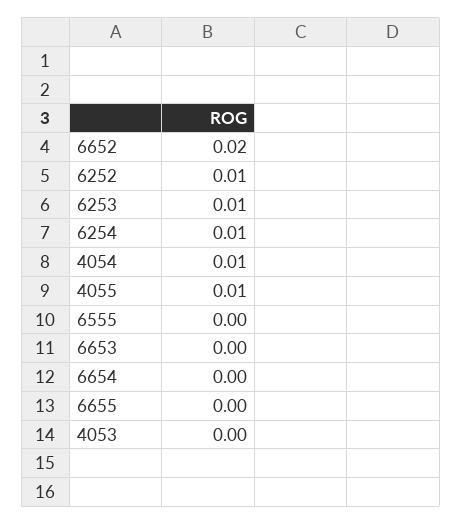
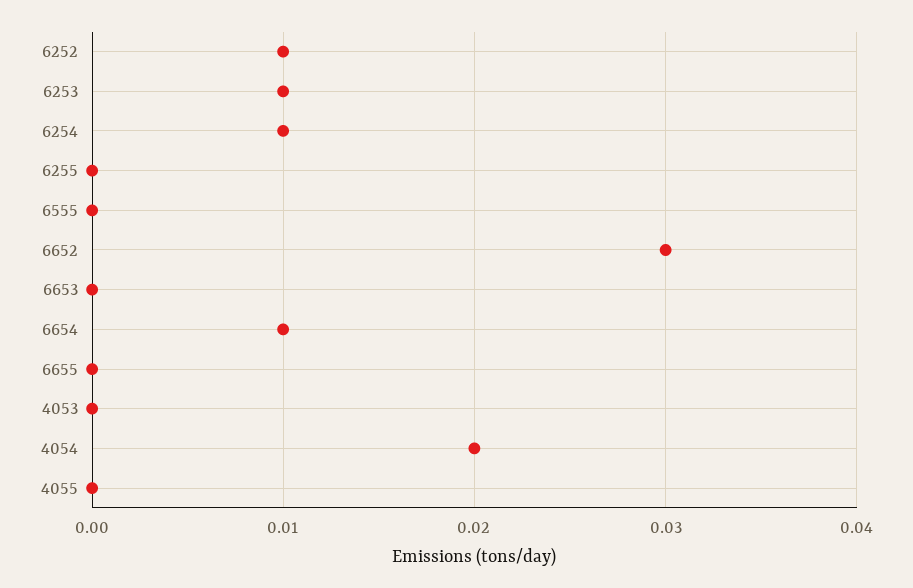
6652: 0.02 -> 0.03
4054: 0.01 -> 0.02
4055: 0.01 -> 0
6654: 0 -> 0.01
6255: none -> 0

